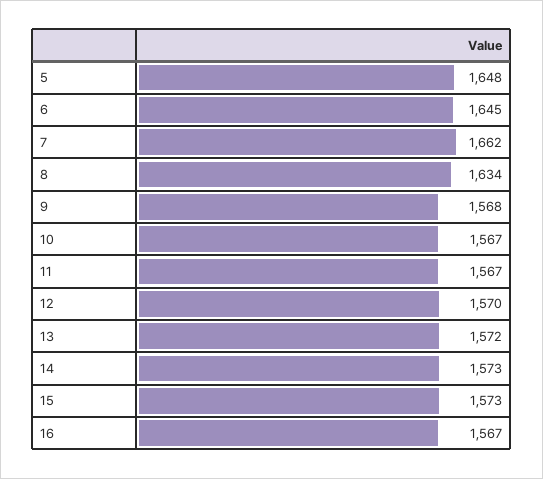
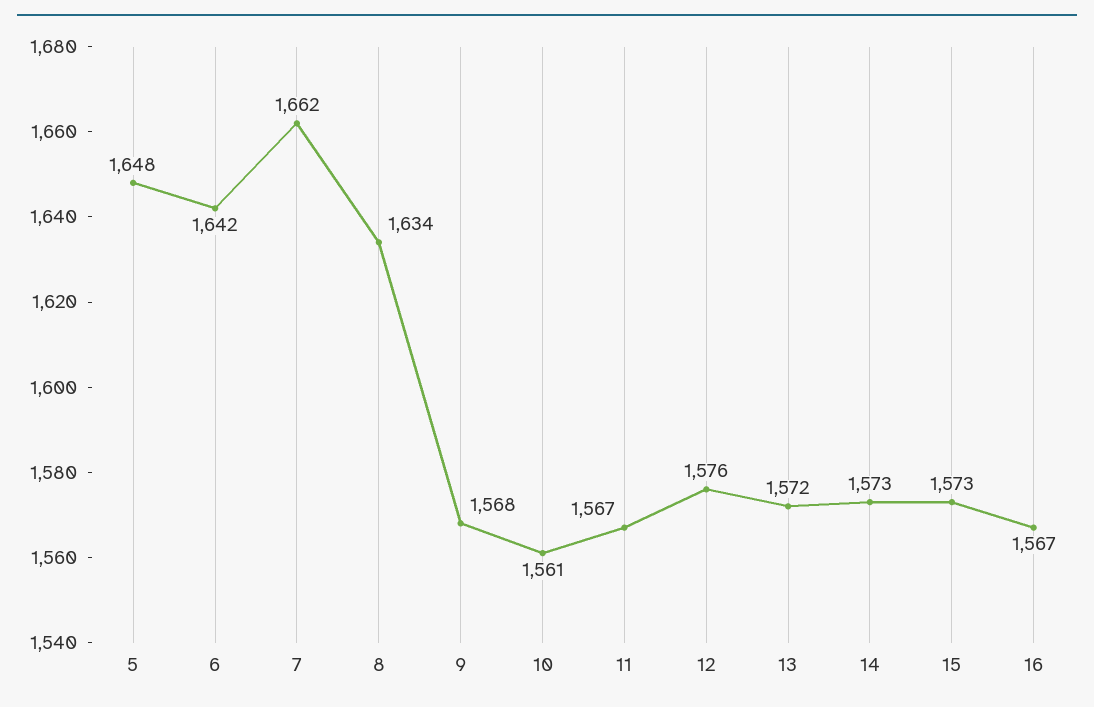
6: 1645 -> 1642
10: 1567 -> 1561
12: 1570 -> 1576

